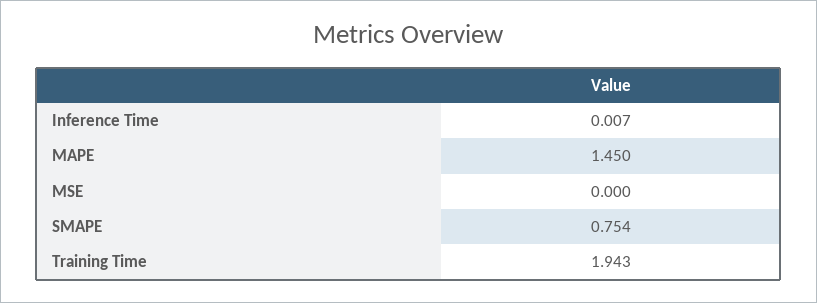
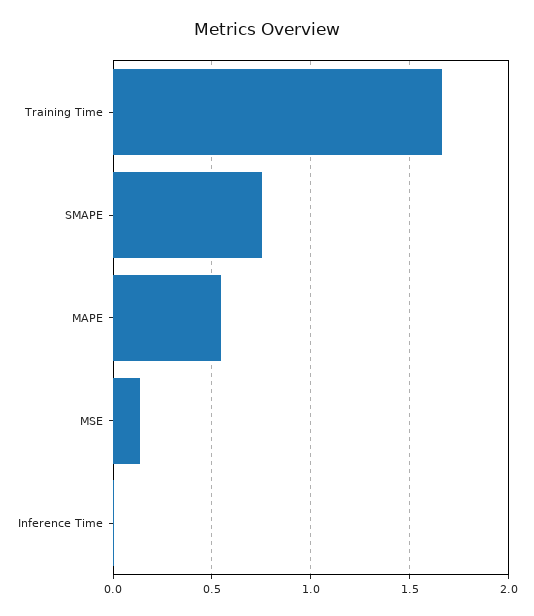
MAPE: 1.45 -> 0.55
MSE: 0 -> 0.15
Training Time: 1.943 -> 1.65

